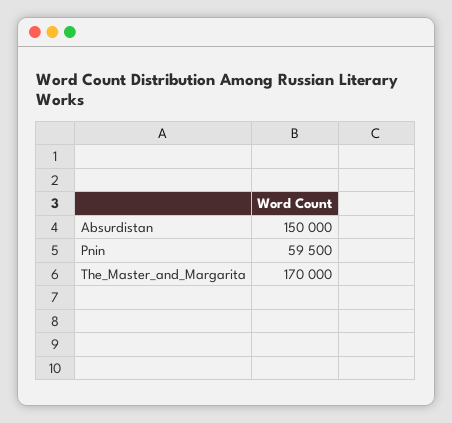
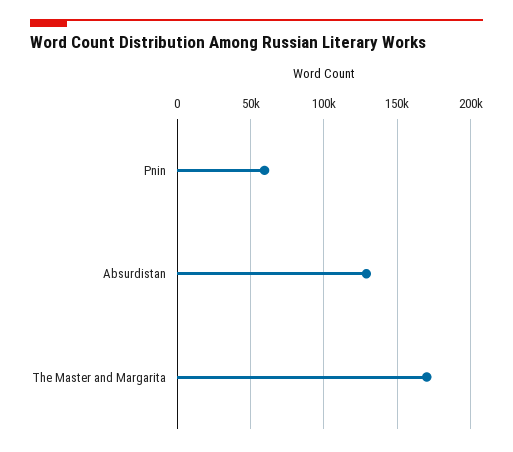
Absurdistan: 150000 -> 130000

